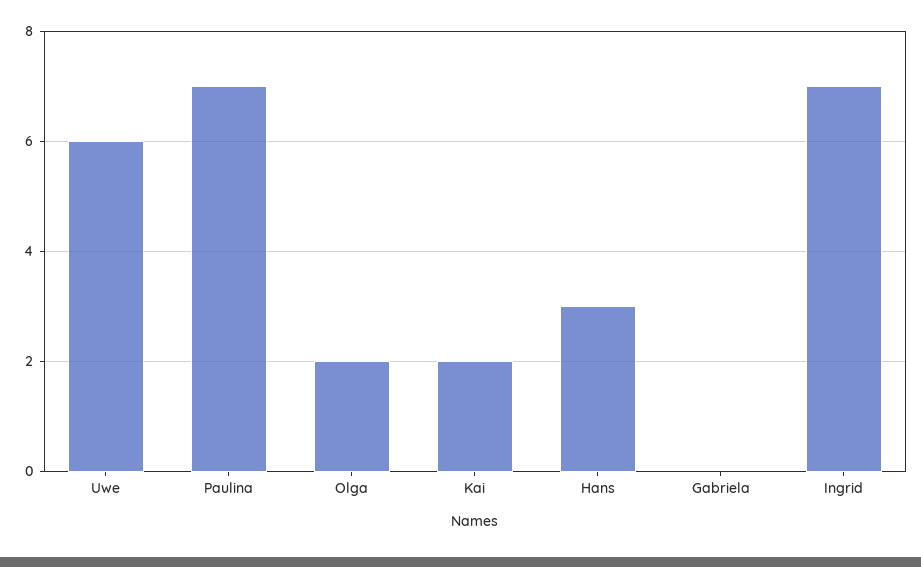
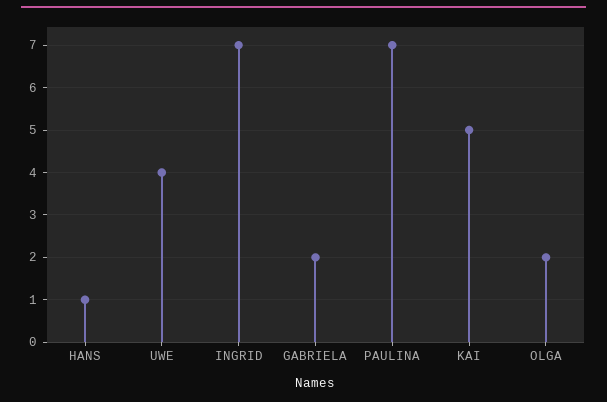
Uwe: 6 -> 4
Kai: 2 -> 5
Hans: 3 -> 1
Gabriela: 0 -> 2

